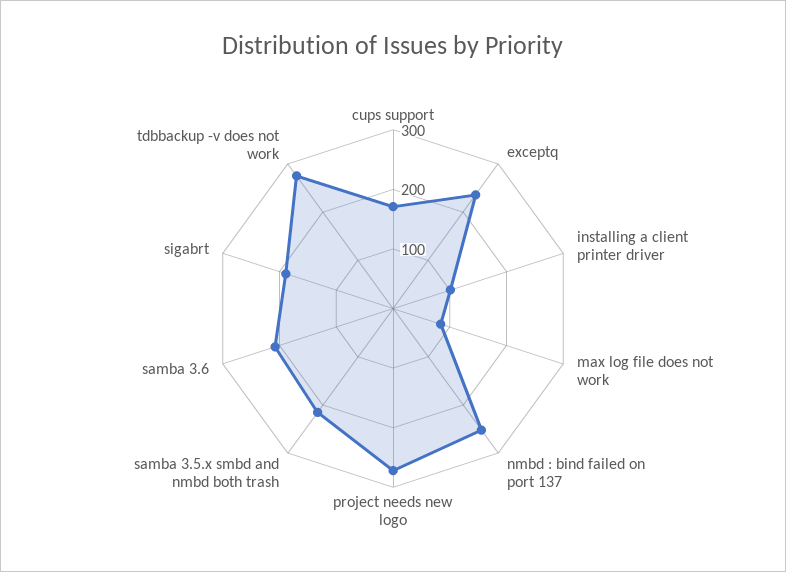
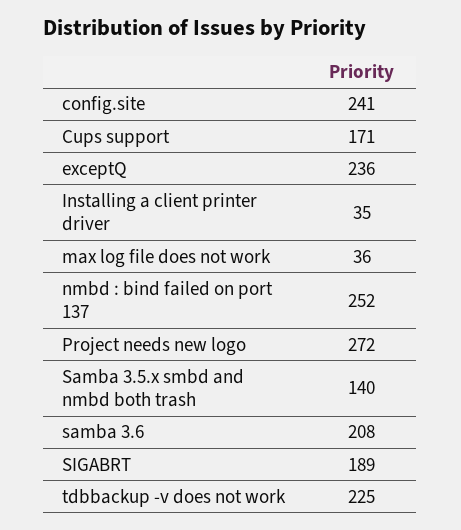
installing a client printer driver: 100 -> 35
max log file does not work: 80 -> 36
samba 3.5.x smbd and nmbd both trash: 220 -> 140
tdbbackup -v does not work: 280 -> 225
config.site: none -> 241

